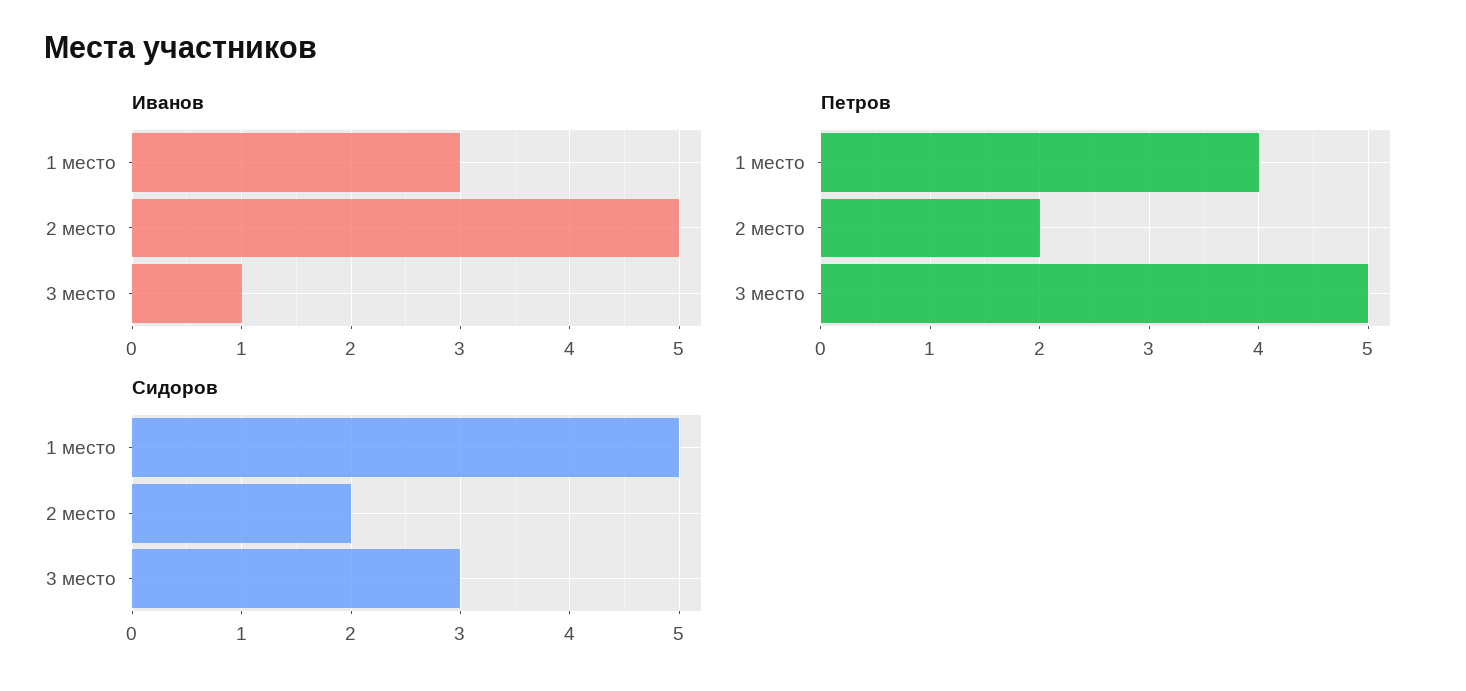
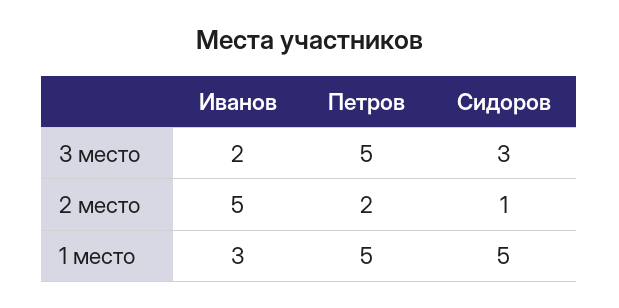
Иванов, 3 место: 1 -> 2
Петров, 1 место: 4 -> 5
Сидоров, 2 место: 2 -> 1

